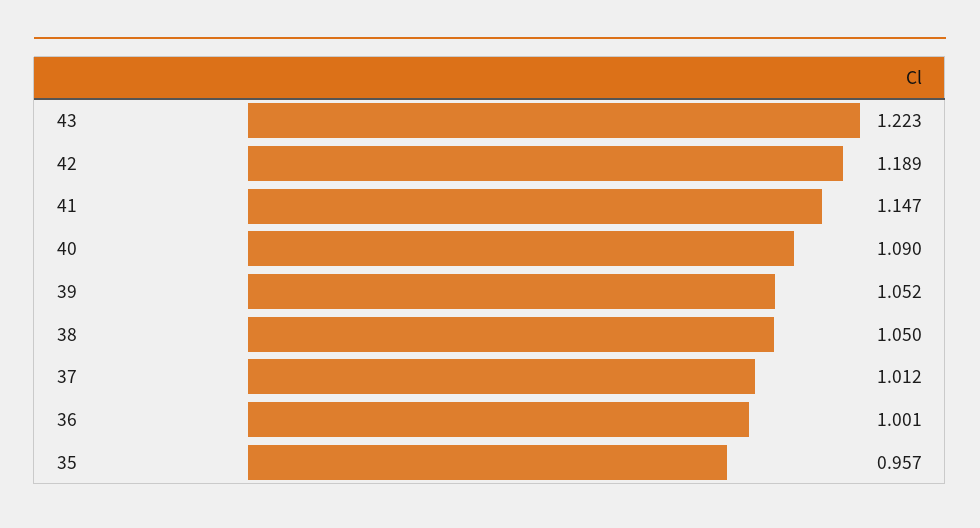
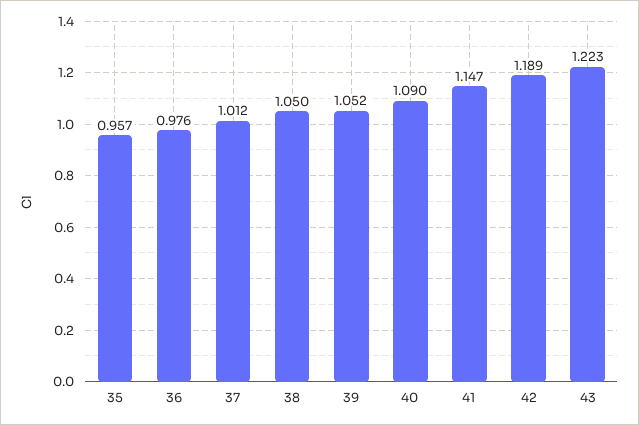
36: 1.001 -> 0.976

